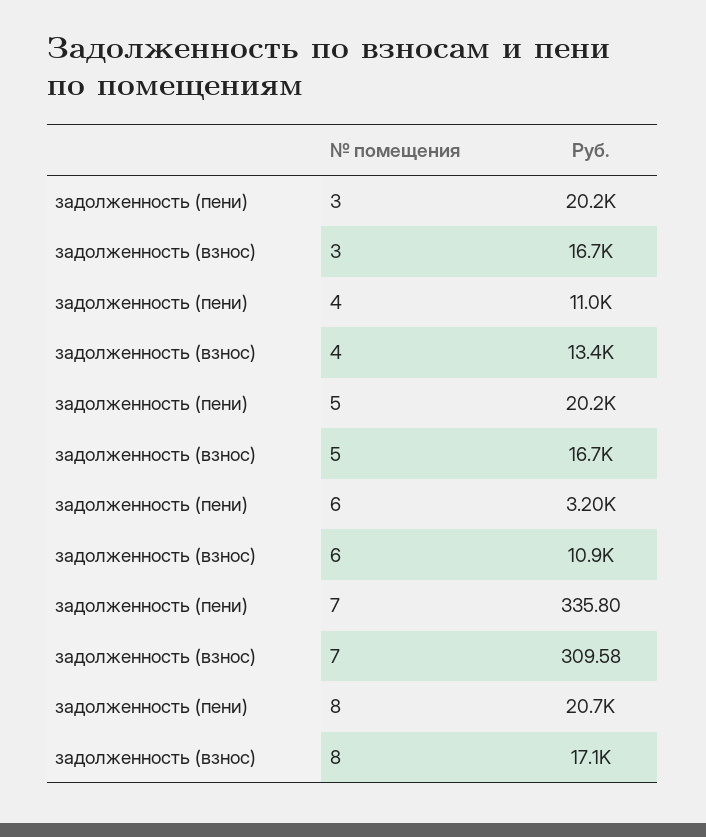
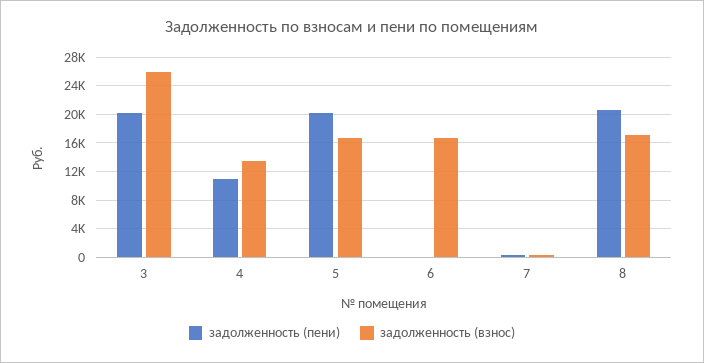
задолженность (взнос), 3: 16700 -> 26000
задолженность (пени), 6: 3200 -> 0
задолженность (взнос), 6: 10900 -> 17000

